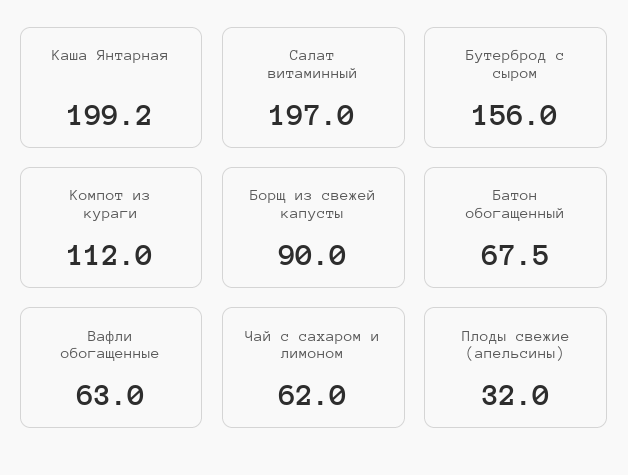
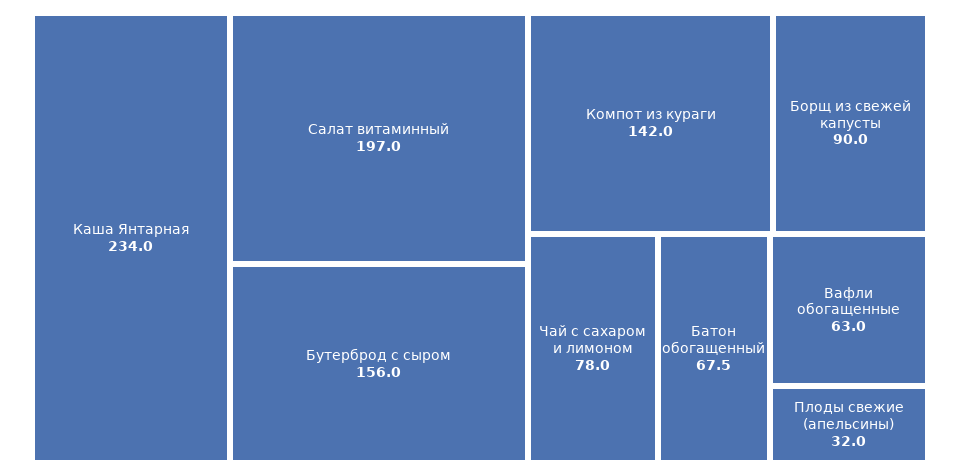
Каша Янтарная: 199.2 -> 234
Компот из кураги: 112 -> 142
Чай с сахаром и лимоном: 62 -> 78

